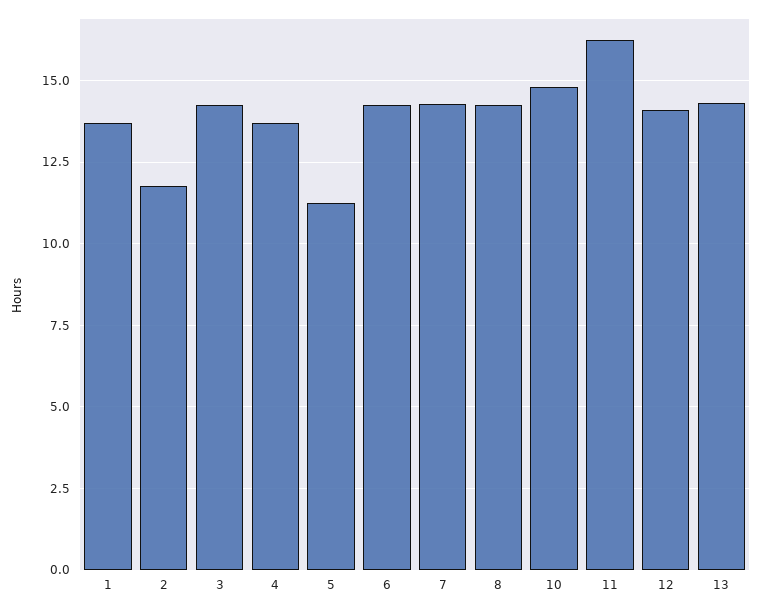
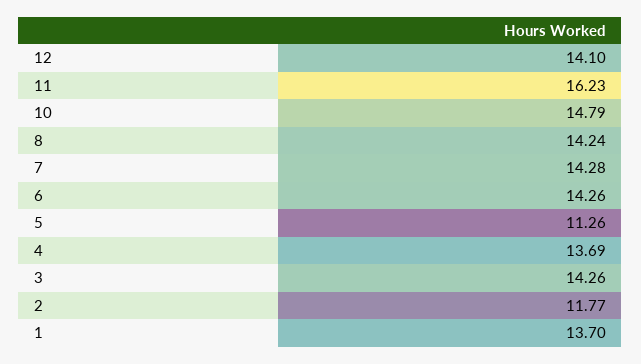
13: 14.25 -> none

